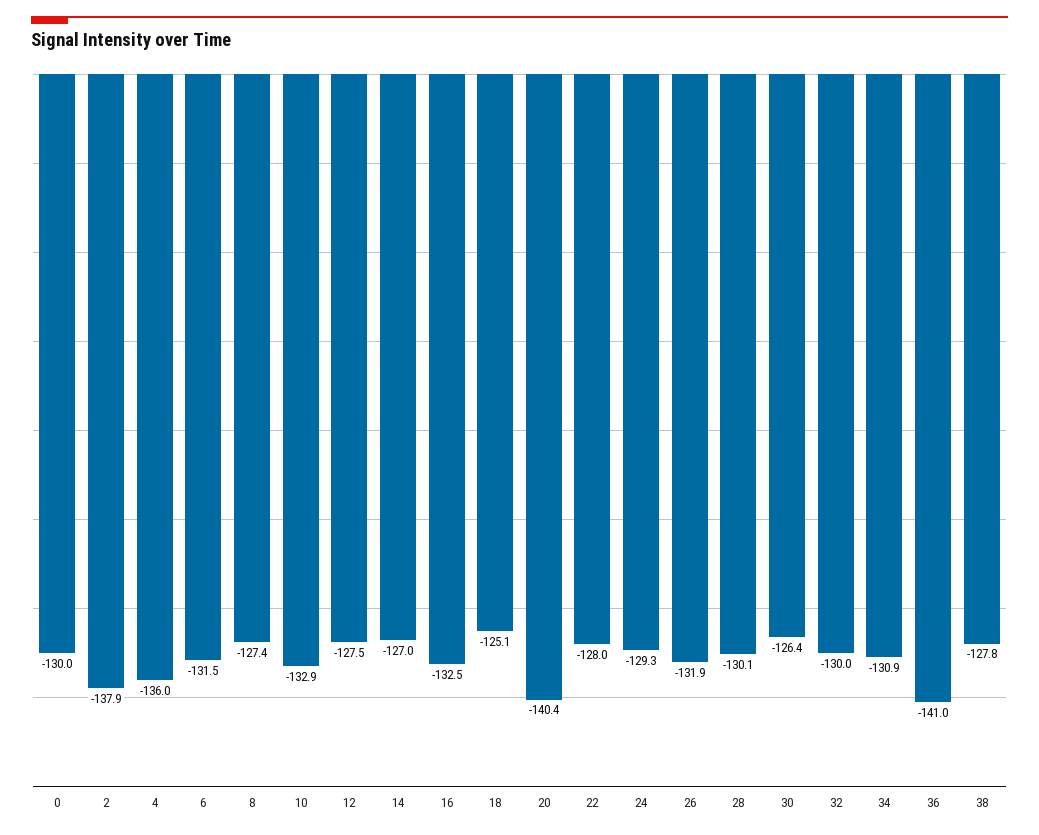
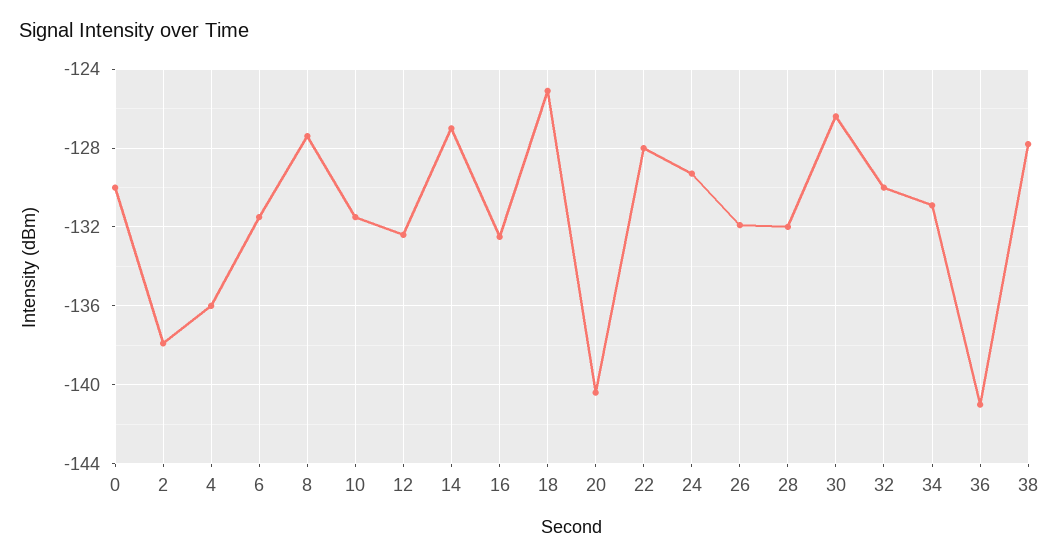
10: -132.9 -> -131.5
12: -127.5 -> -132.5
28: -130.1 -> -132

